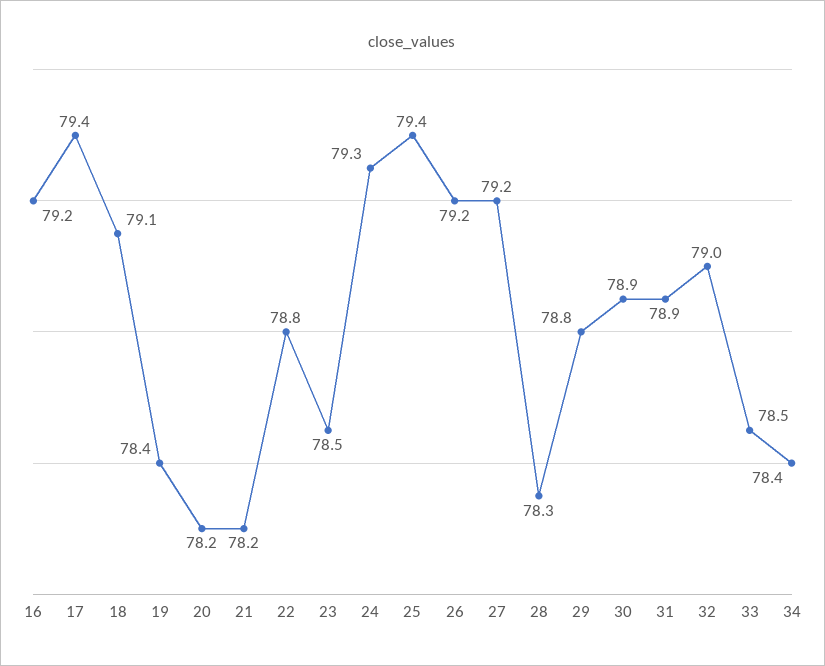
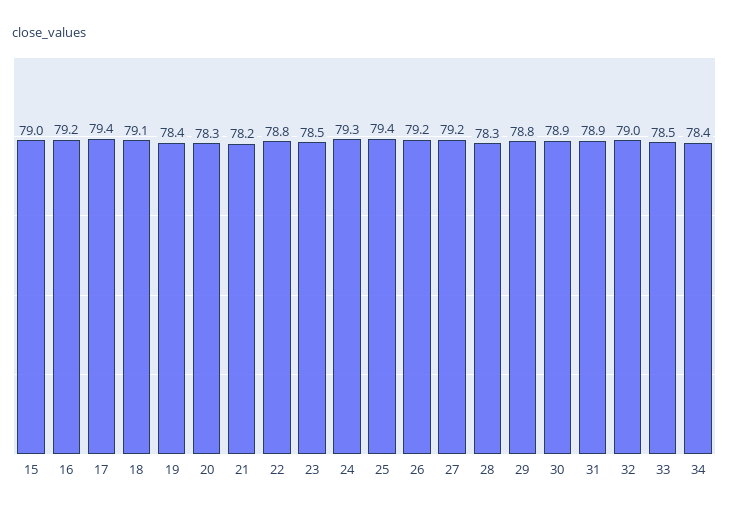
20: 78.2 -> 78.3
15: none -> 79

